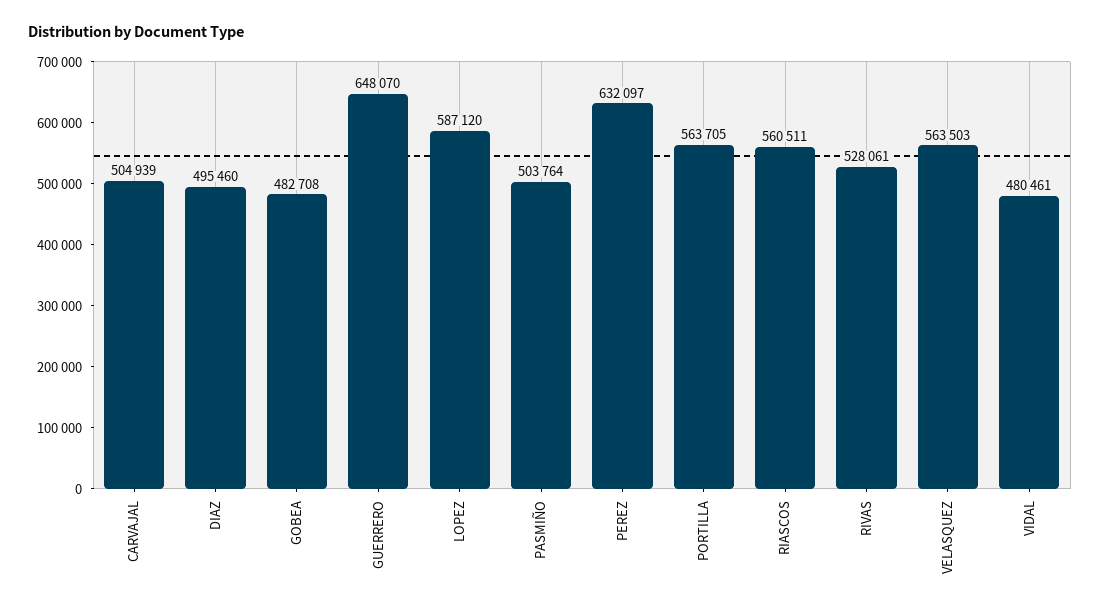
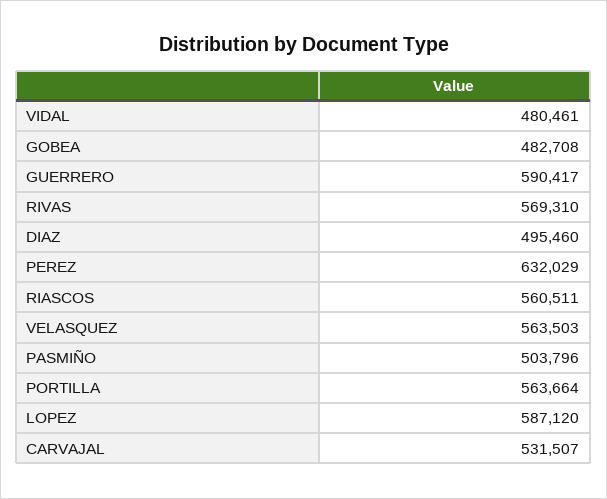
CARVAJAL: 504939 -> 531507
GUERRERO: 648070 -> 590417
PASMIÑO: 503764 -> 503796
PEREZ: 632097 -> 632029
PORTILLA: 563705 -> 563664
RIVAS: 528061 -> 569310

